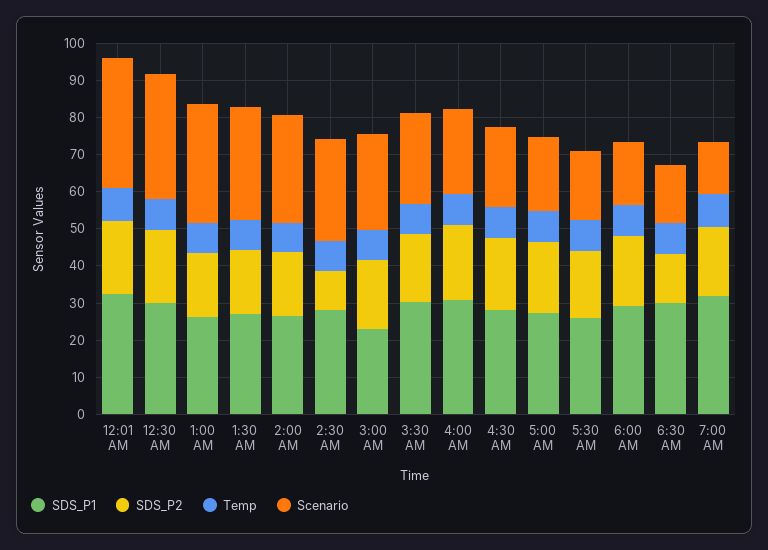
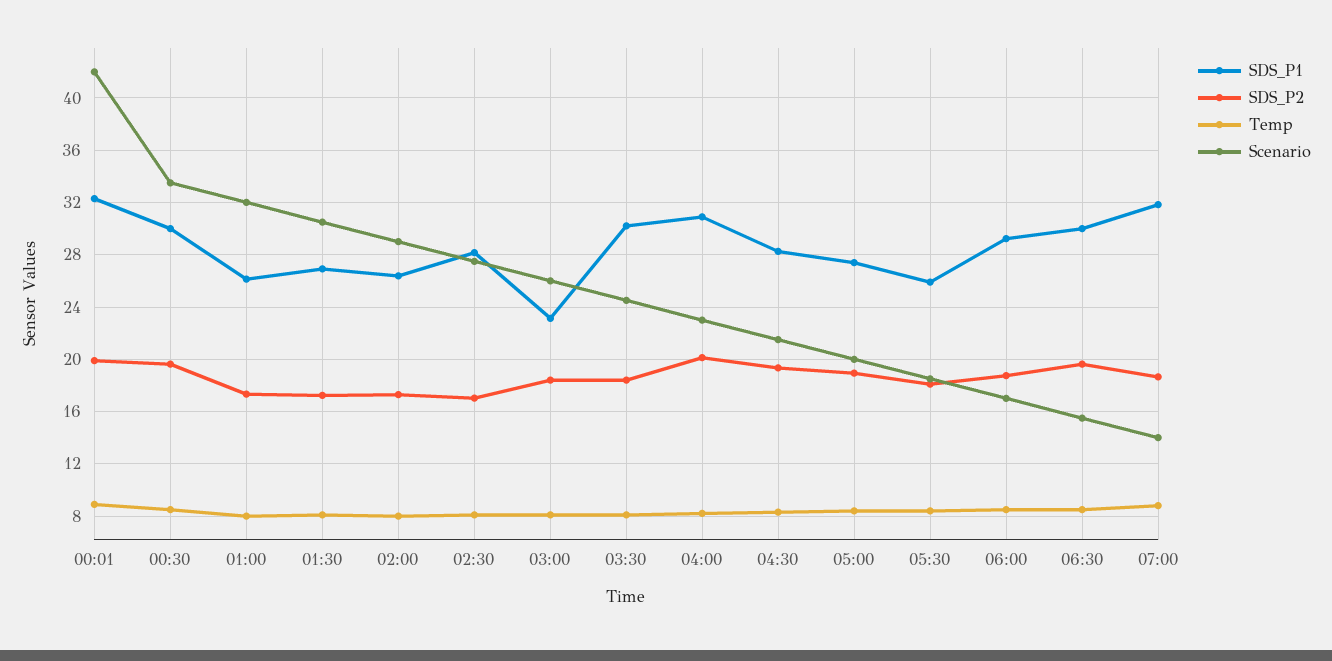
Scenario, 12:01 AM: 35 -> 42
SDS_P2, 2:30 AM: 10 -> 17
SDS_P2, 6:30 AM: 12.5 -> 19.5

